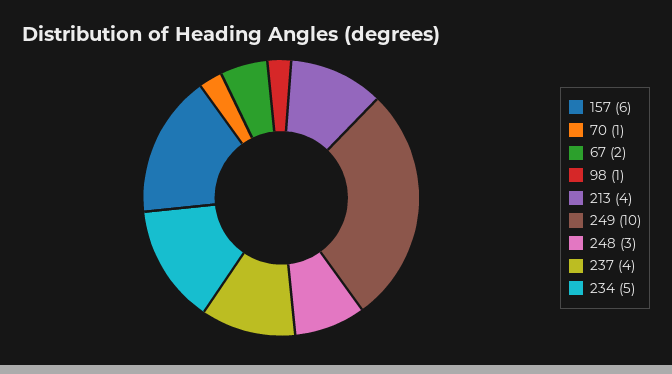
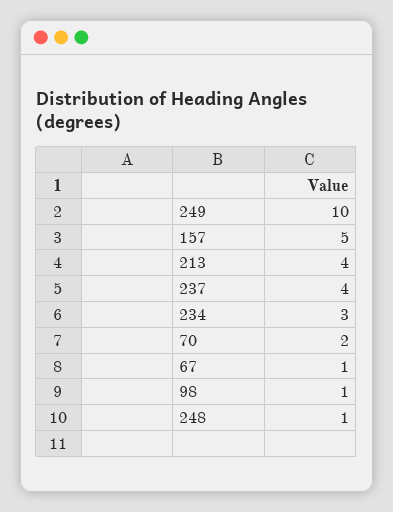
157: 6 -> 5
70: 1 -> 2
67: 2 -> 1
248: 3 -> 1
234: 5 -> 3

